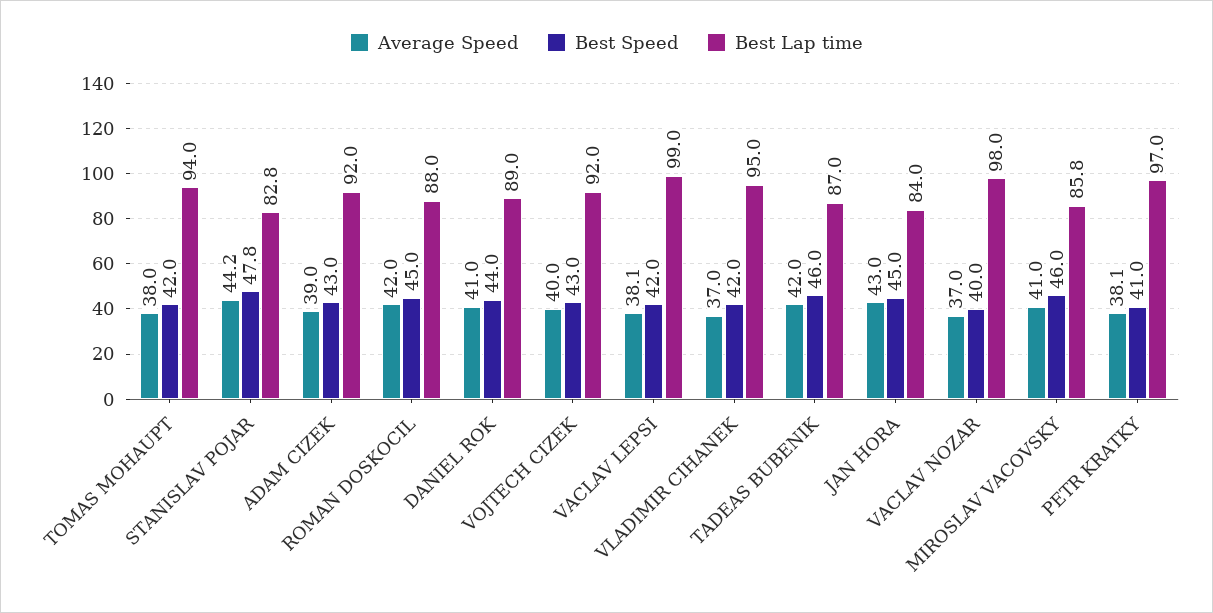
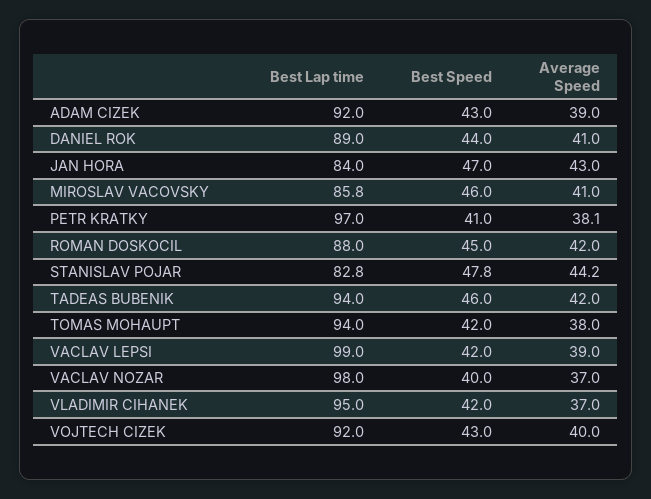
Average Speed, VACLAV LEPSI: 38.1 -> 39
Best Lap time, TADEAS BUBENIK: 87 -> 94
Best Speed, JAN HORA: 45 -> 47

